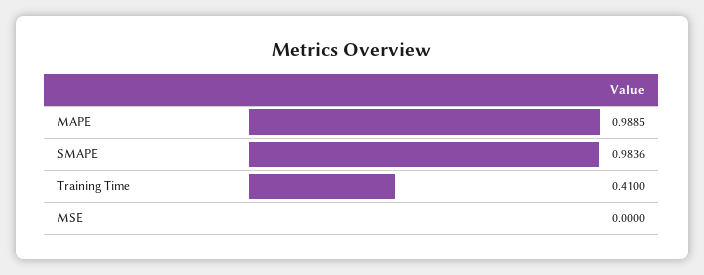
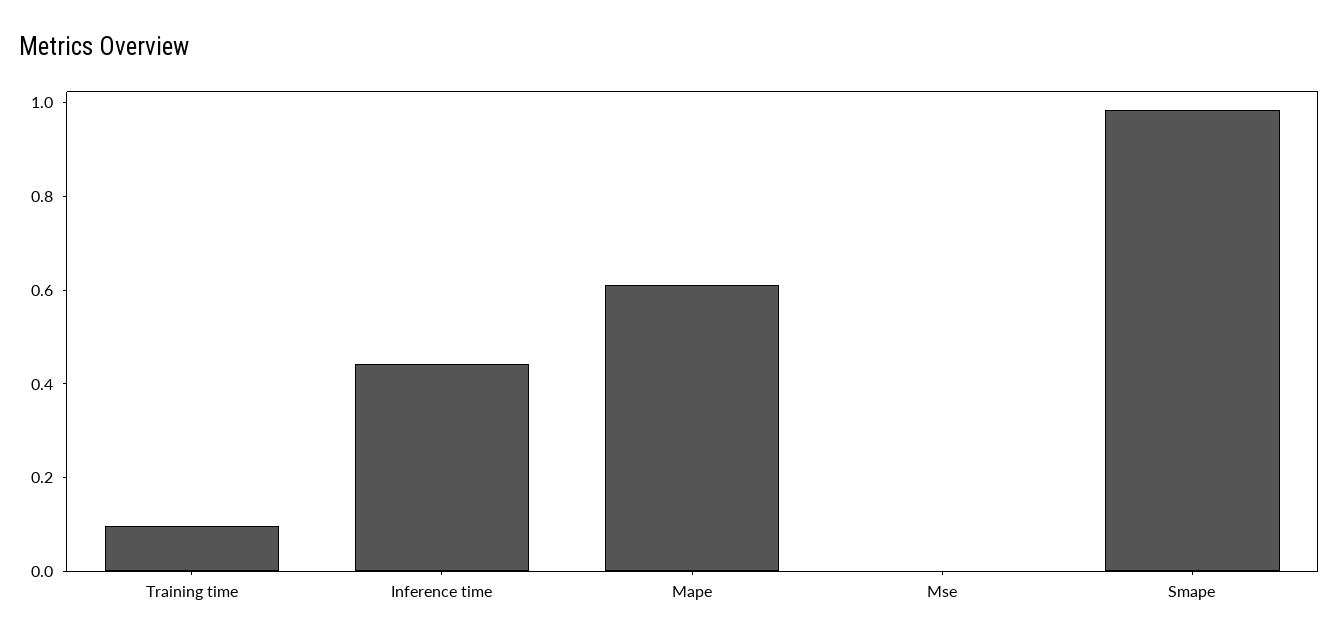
MAPE: 0.9885 -> 0.6
Training Time: 0.41 -> 0.1
Inference time: none -> 0.45

